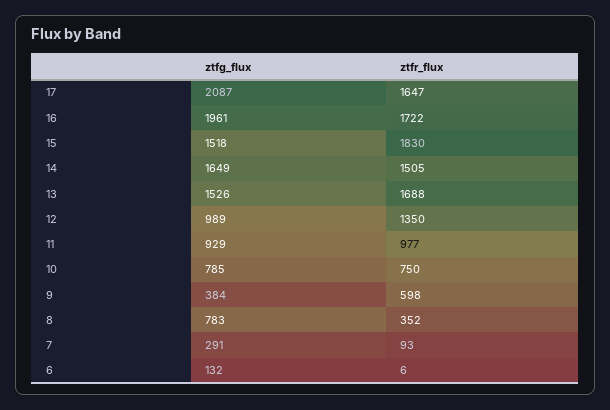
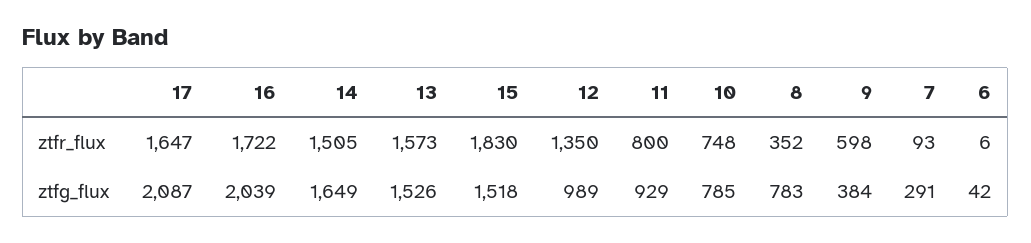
ztfg_flux, 16: 1961 -> 2039
ztfr_flux, 13: 1688 -> 1573
ztfr_flux, 11: 977 -> 800
ztfr_flux, 10: 750 -> 748
ztfg_flux, 6: 132 -> 42

